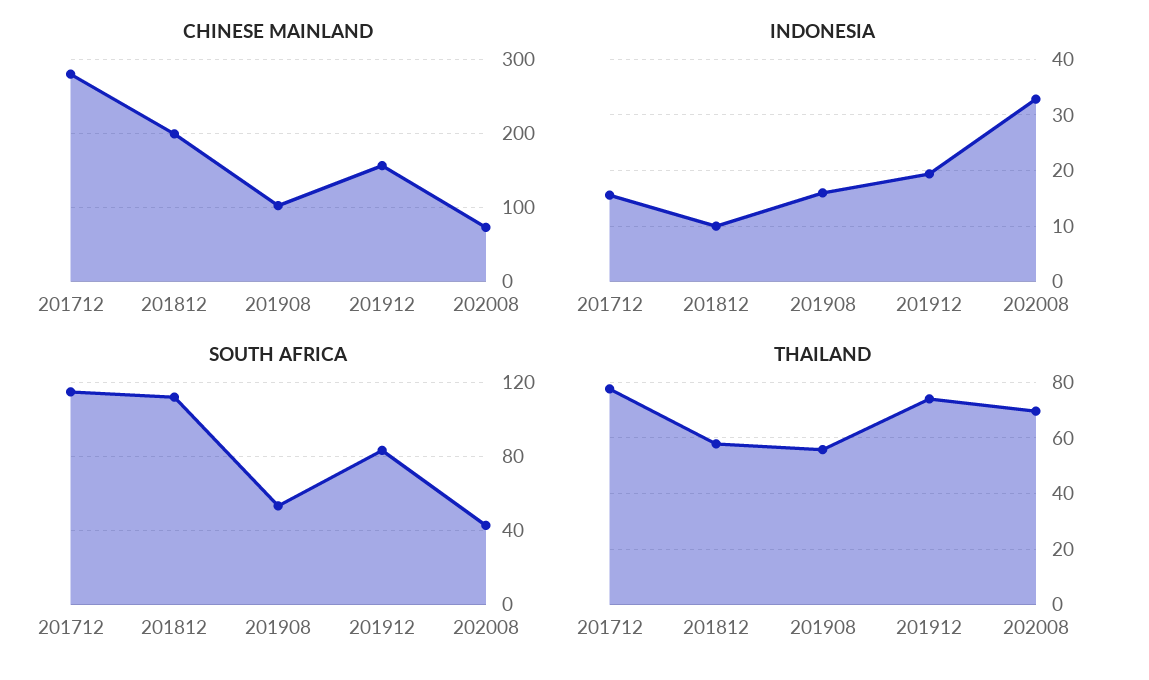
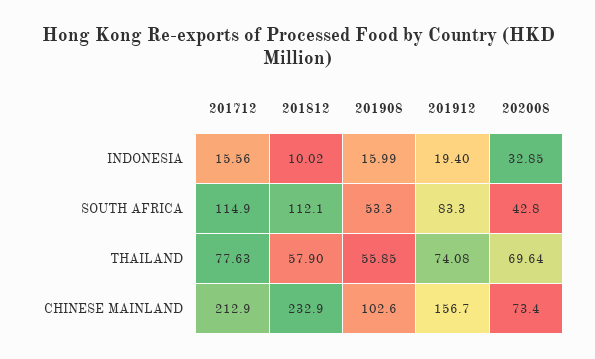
CHINESE MAINLAND, 201712: 280 -> 212.9
CHINESE MAINLAND, 201812: 200 -> 232.9

